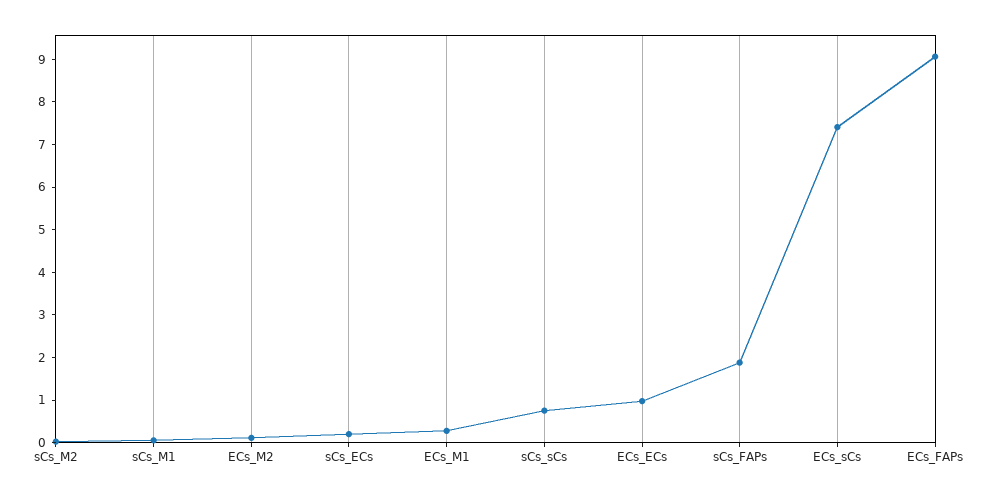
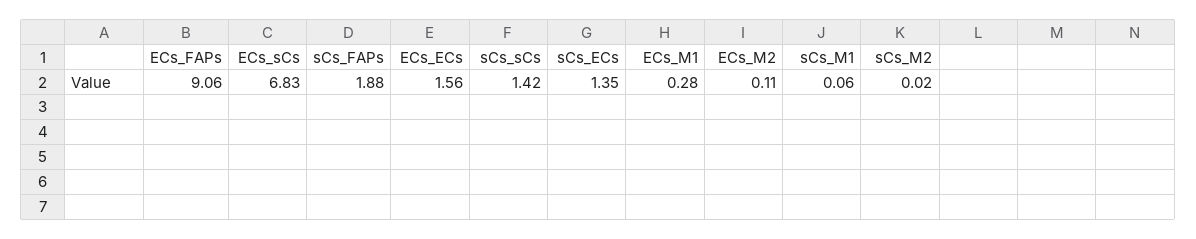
sCs_ECs: 0.2 -> 1.35
sCs_sCs: 0.8 -> 1.42
ECs_ECs: 1 -> 1.56
ECs_sCs: 7.4 -> 6.83

